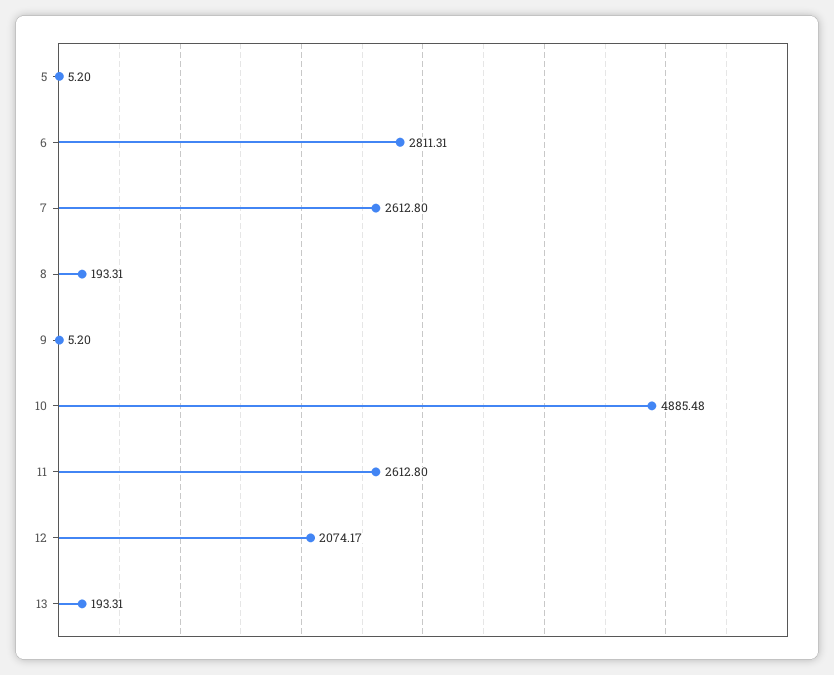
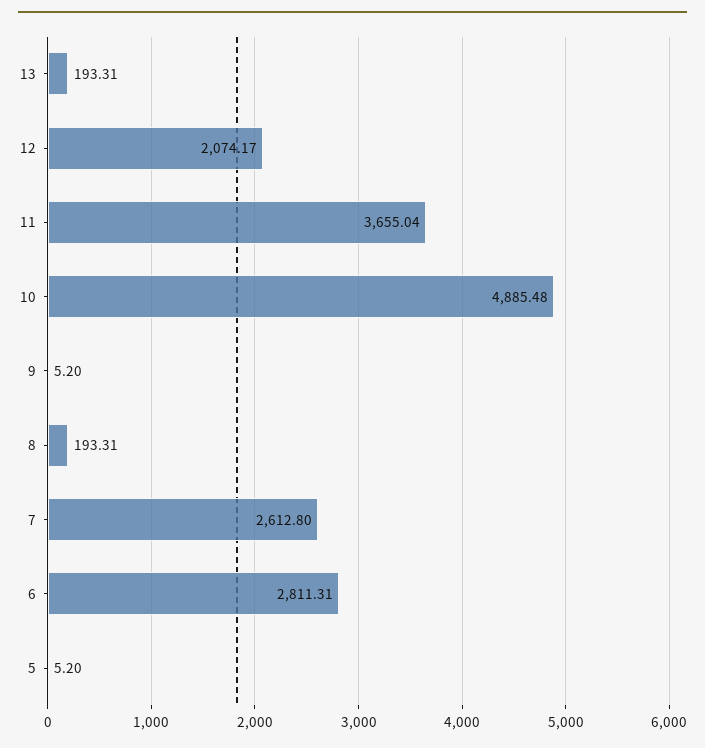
11: 2612.8 -> 3655.04

